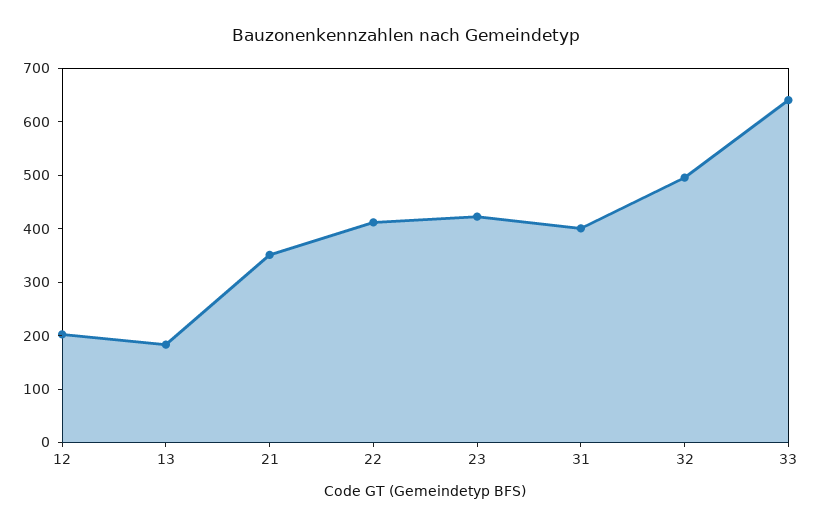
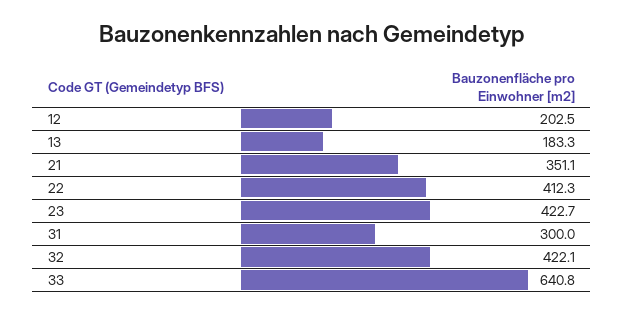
31: 400 -> 300
32: 500 -> 422.1

